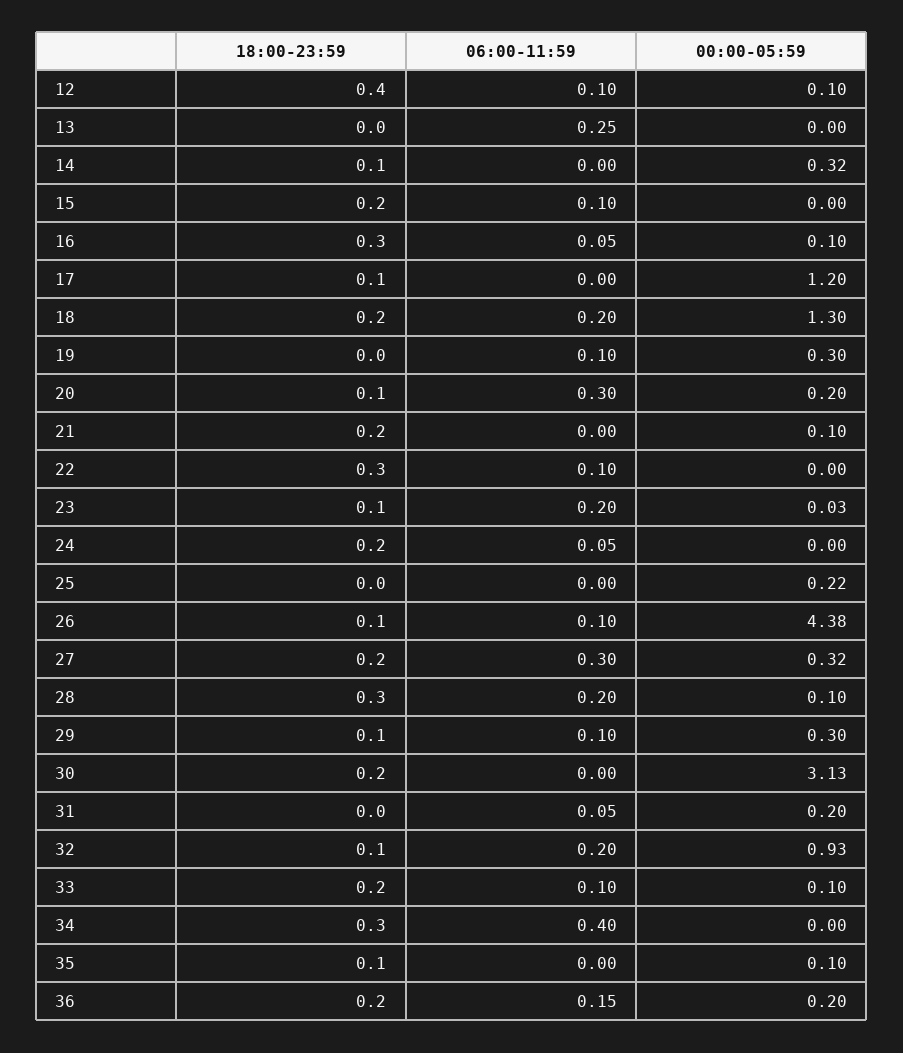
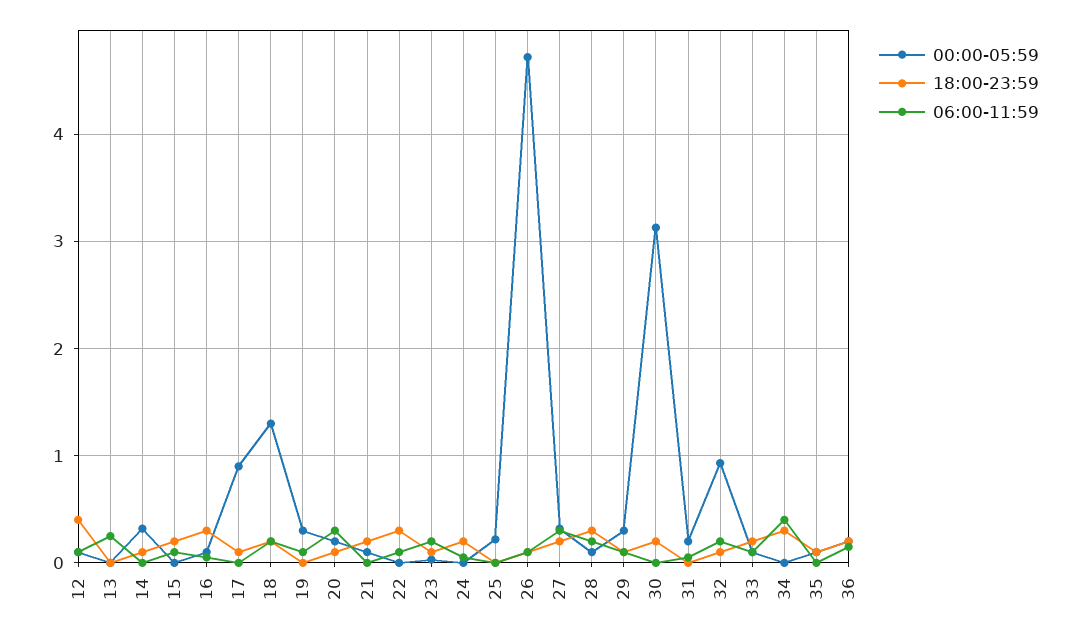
00:00-05:59, 17: 1.2 -> 0.9
00:00-05:59, 26: 4.38 -> 4.7

